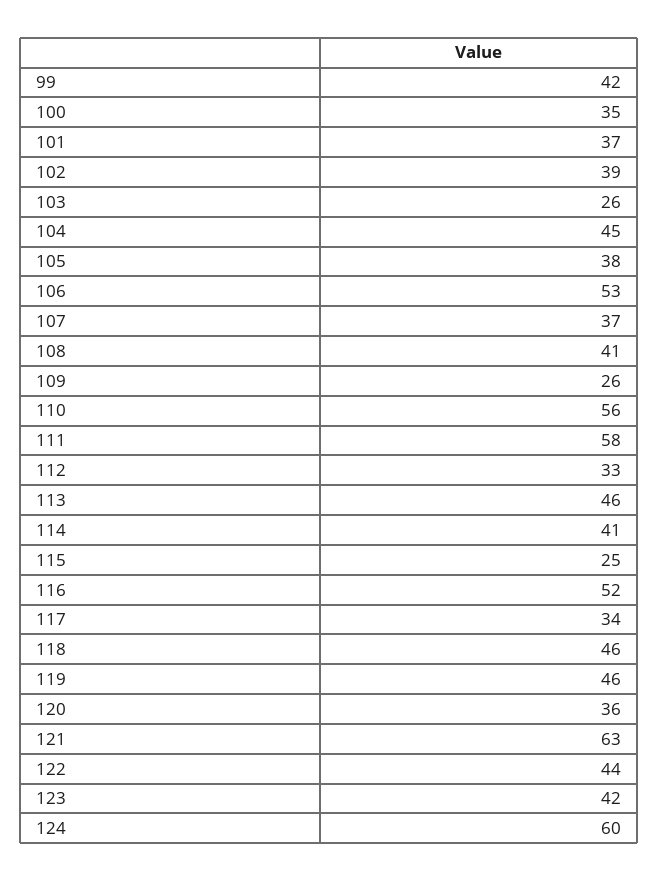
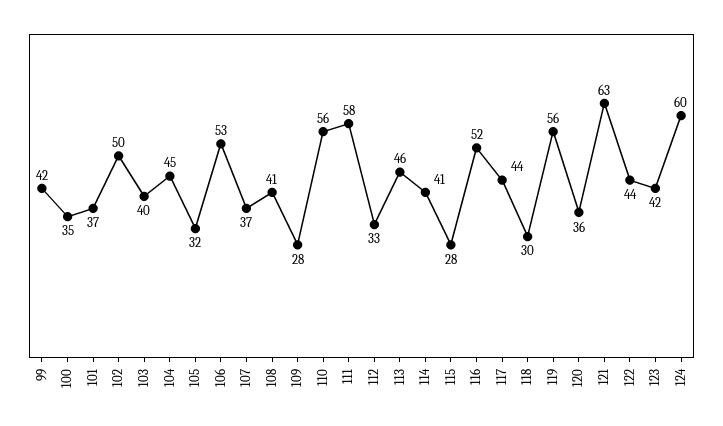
102: 39 -> 50
103: 26 -> 40
105: 38 -> 32
109: 26 -> 28
115: 25 -> 28
117: 34 -> 44
118: 46 -> 30
119: 46 -> 56

